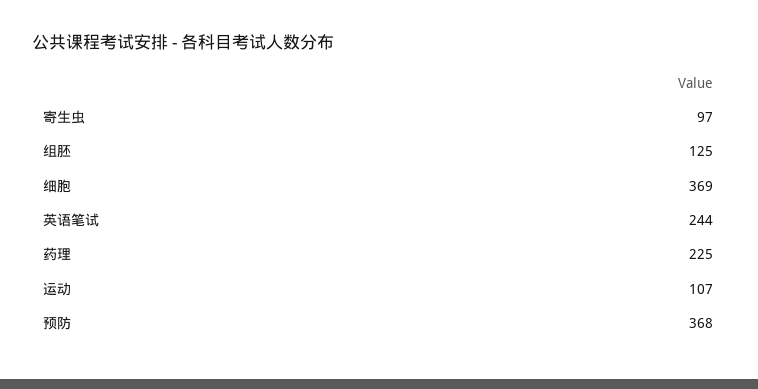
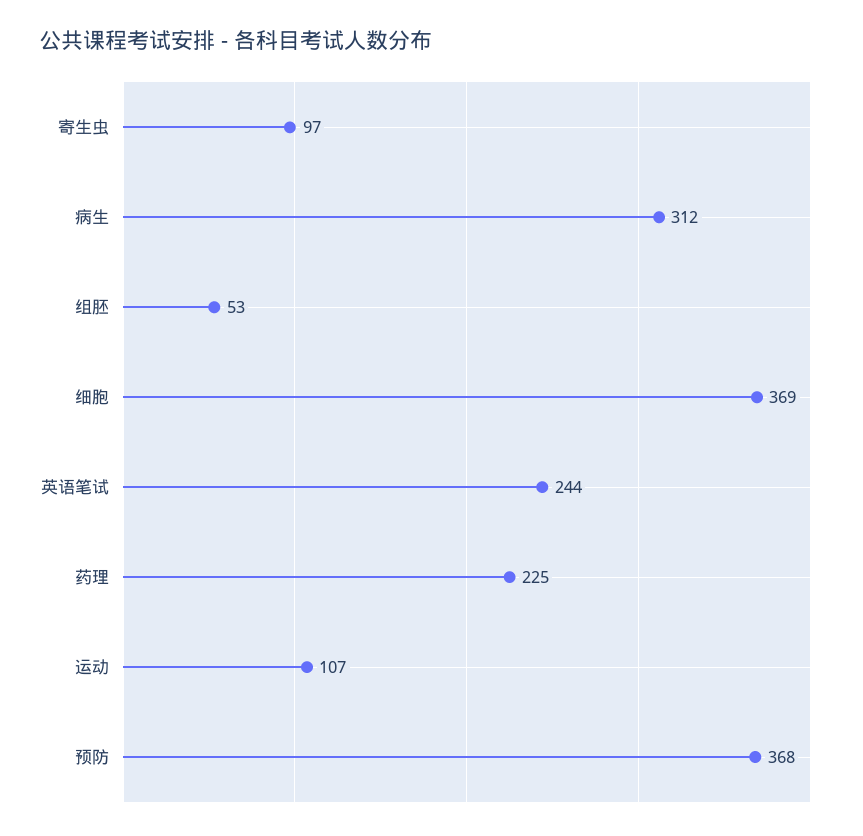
组胚: 125 -> 53
病生: none -> 312

